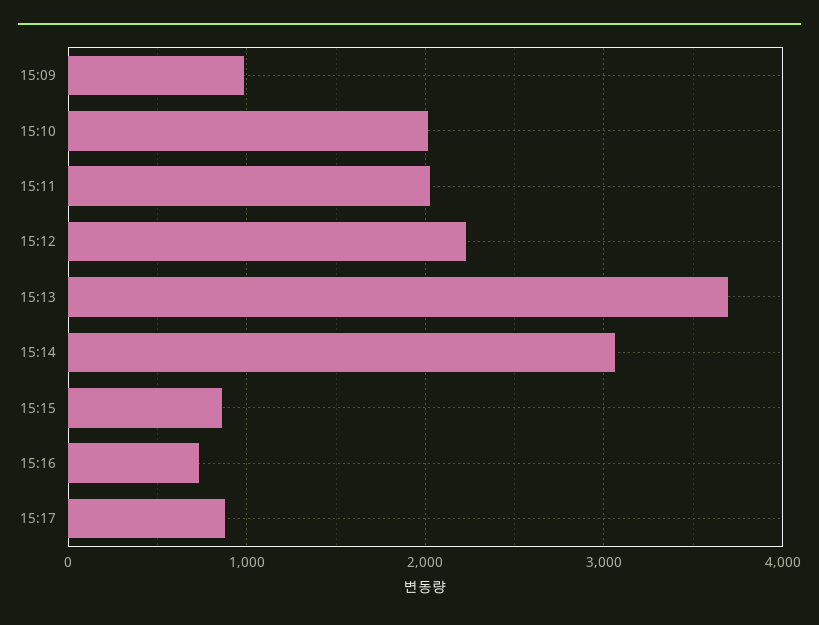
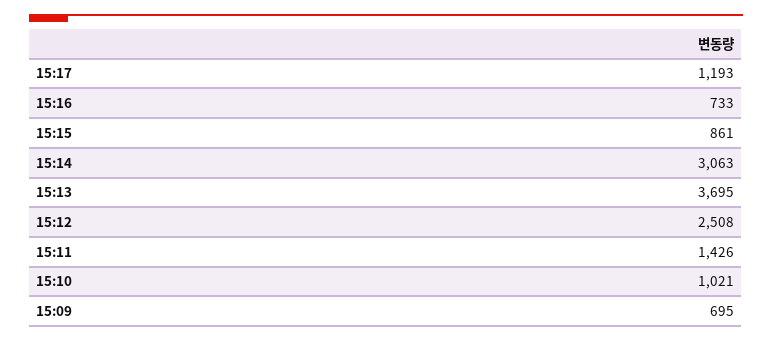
15:09: 1000 -> 695
15:10: 2000 -> 1021
15:11: 2000 -> 1426
15:12: 2200 -> 2508
15:17: 900 -> 1193

